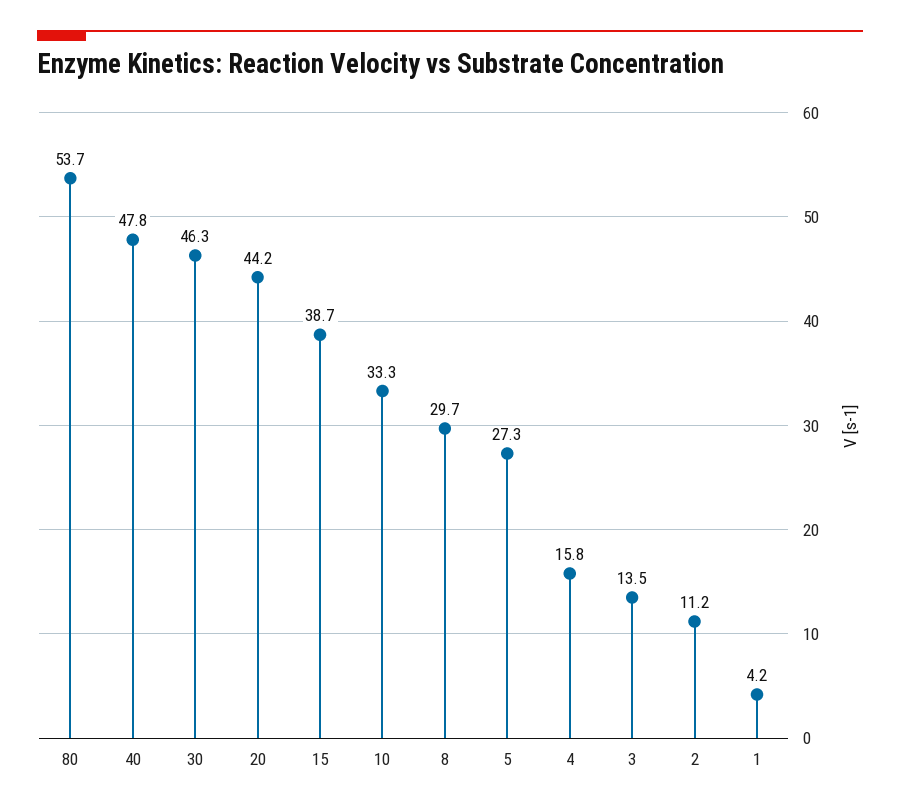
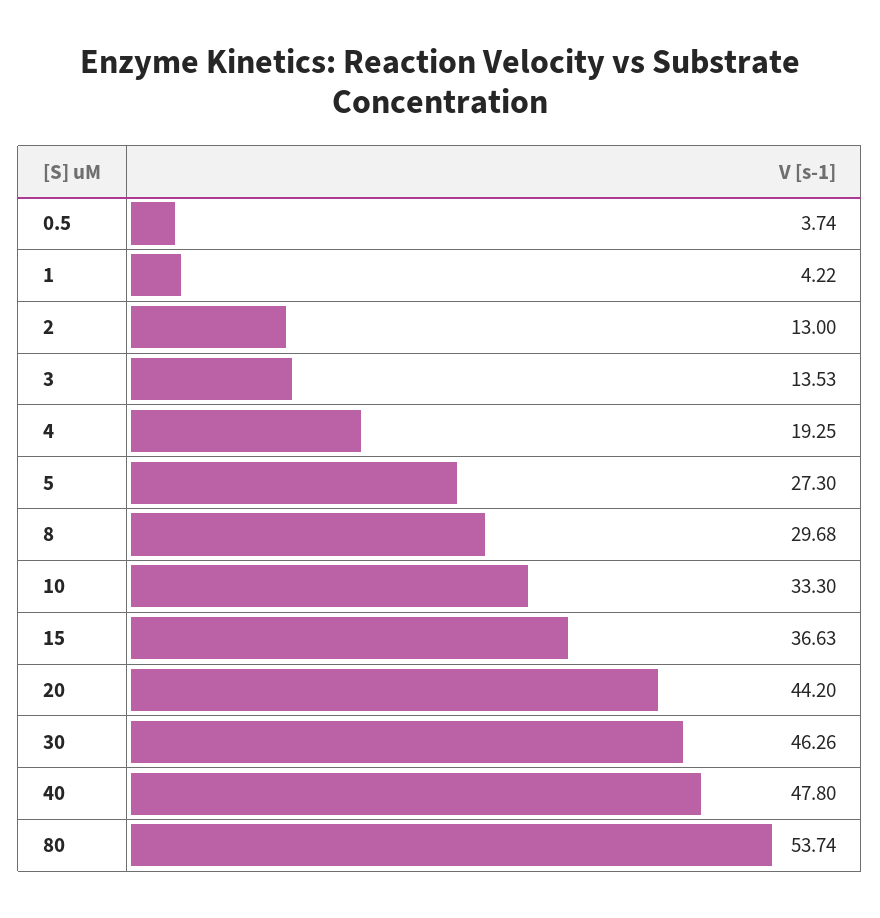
15: 38.7 -> 36.63
4: 15.8 -> 19.25
2: 11.2 -> 13
0.5: none -> 3.74

